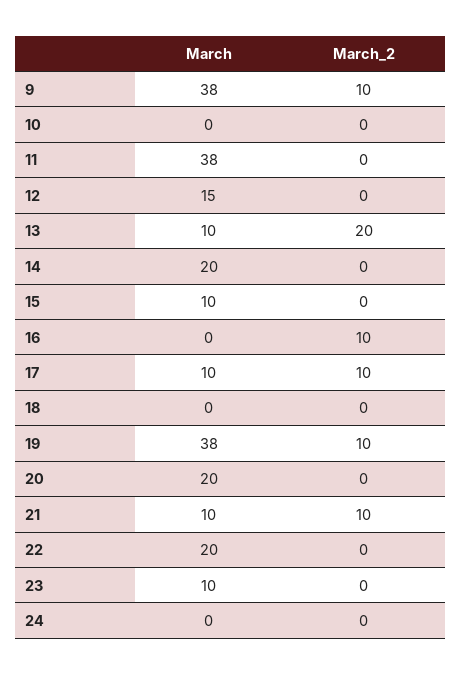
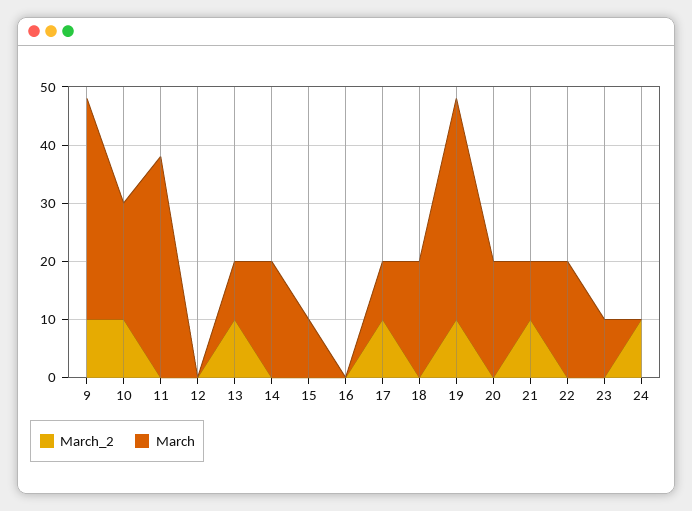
March, 10: 0 -> 20
March_2, 10: 0 -> 10
March, 12: 15 -> 0
March_2, 13: 20 -> 10
March_2, 16: 10 -> 0
March, 18: 0 -> 20
March_2, 24: 0 -> 10

